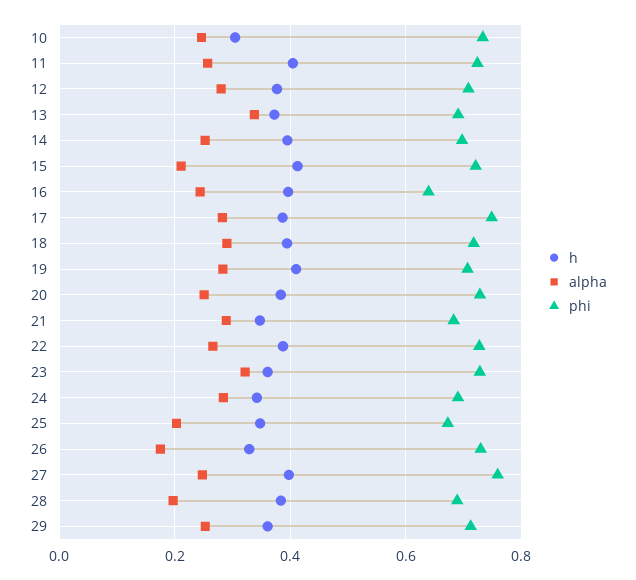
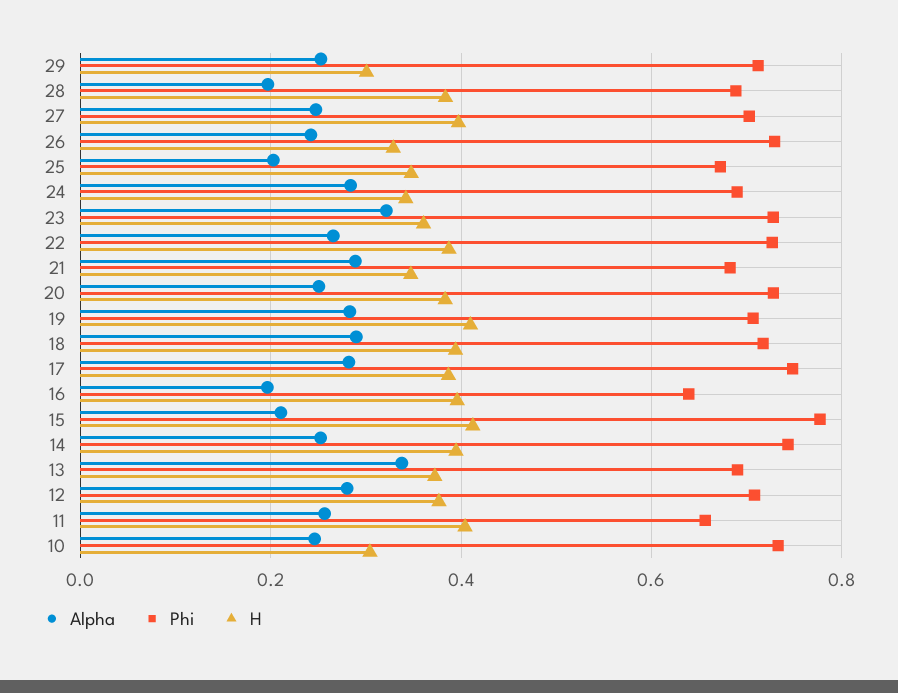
phi, 11: 0.72 -> 0.66
phi, 14: 0.7 -> 0.74
phi, 15: 0.72 -> 0.78
alpha, 16: 0.24 -> 0.2
alpha, 26: 0.18 -> 0.24
phi, 27: 0.76 -> 0.7
h, 29: 0.36 -> 0.3

